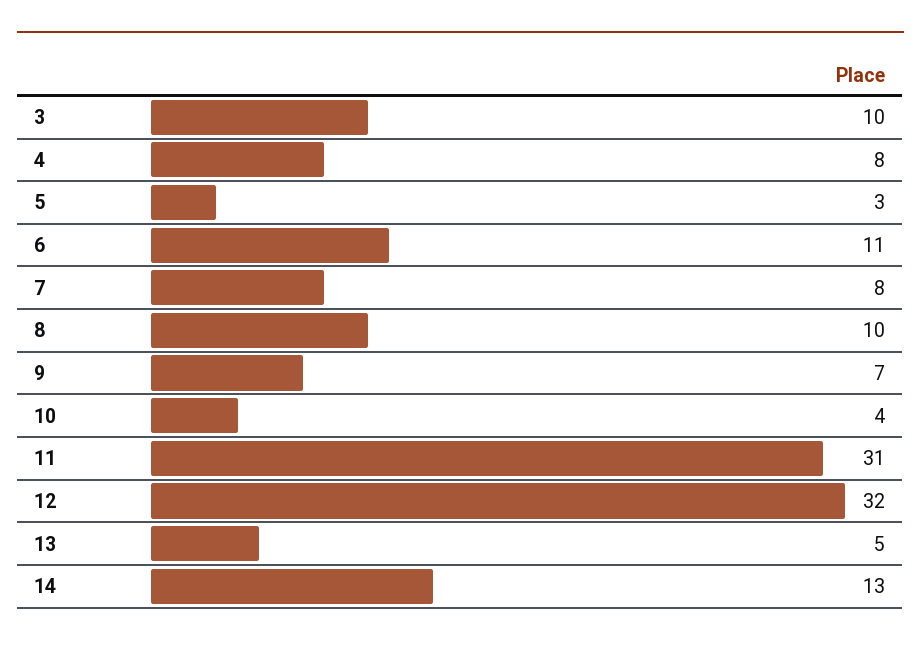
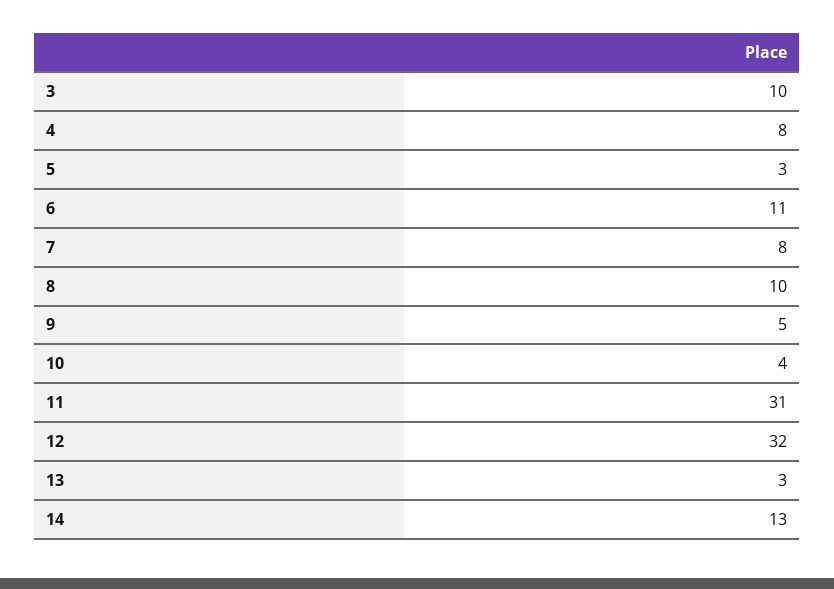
9: 7 -> 5
13: 5 -> 3

